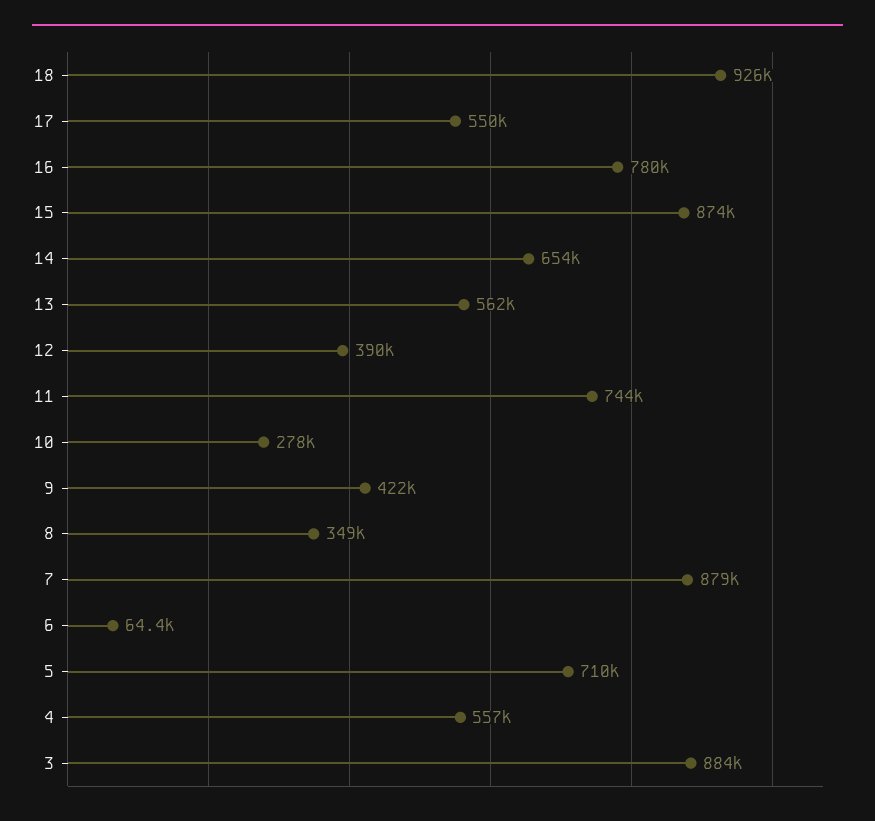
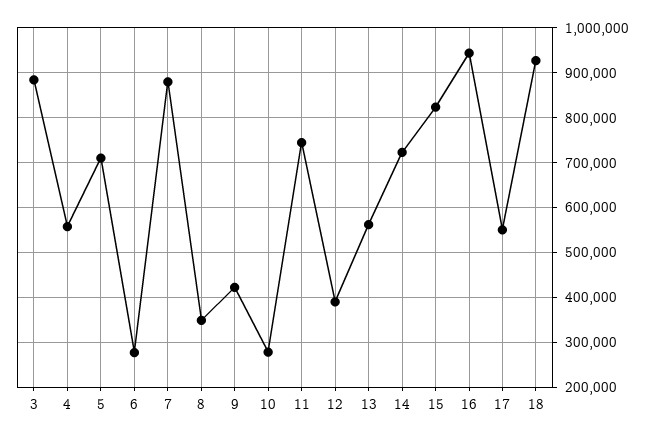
16: 780000 -> 940000
15: 874000 -> 820000
14: 654000 -> 720000
6: 64400 -> 280000

